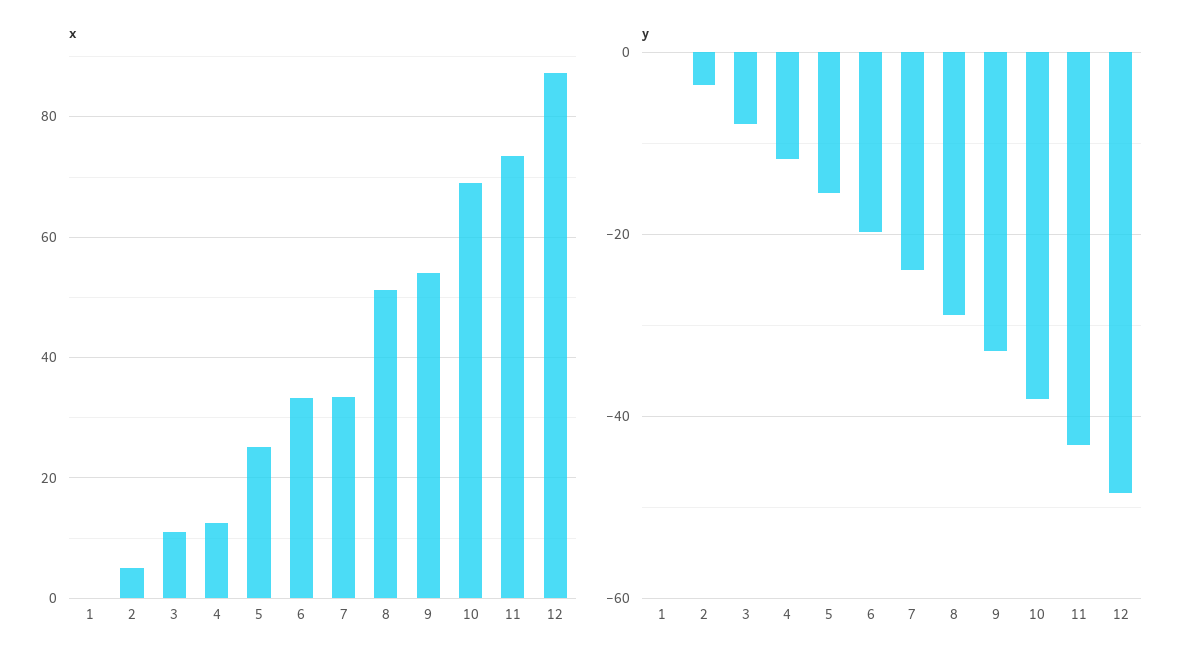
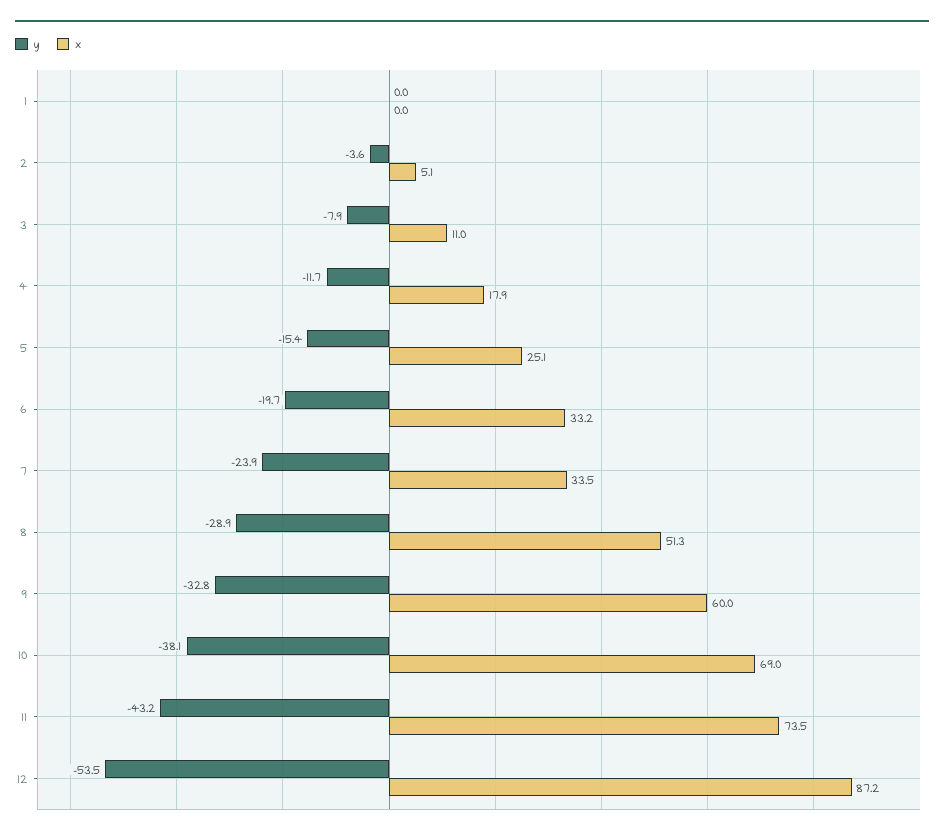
x, 4: 12 -> 17.9
x, 9: 54 -> 60
y, 12: -48 -> -53.5

